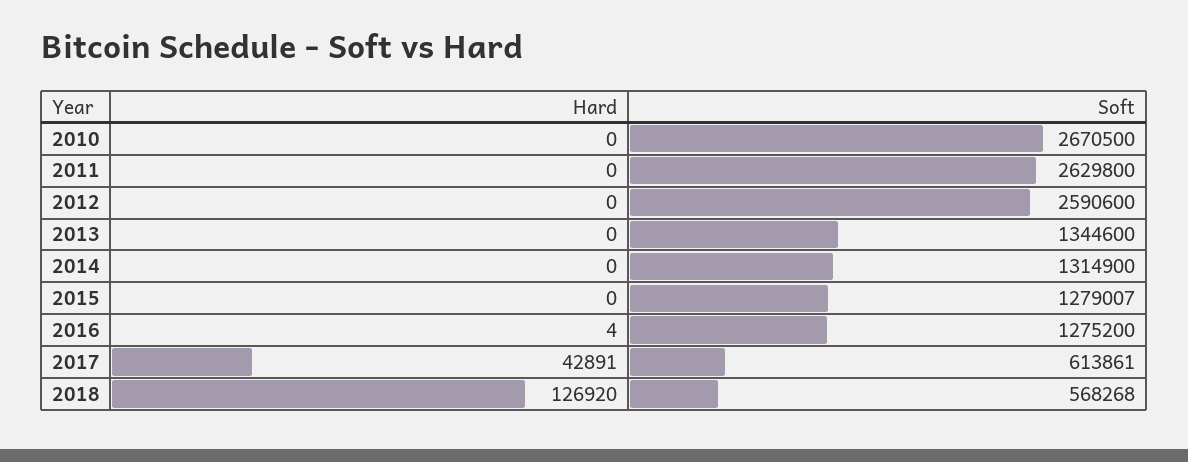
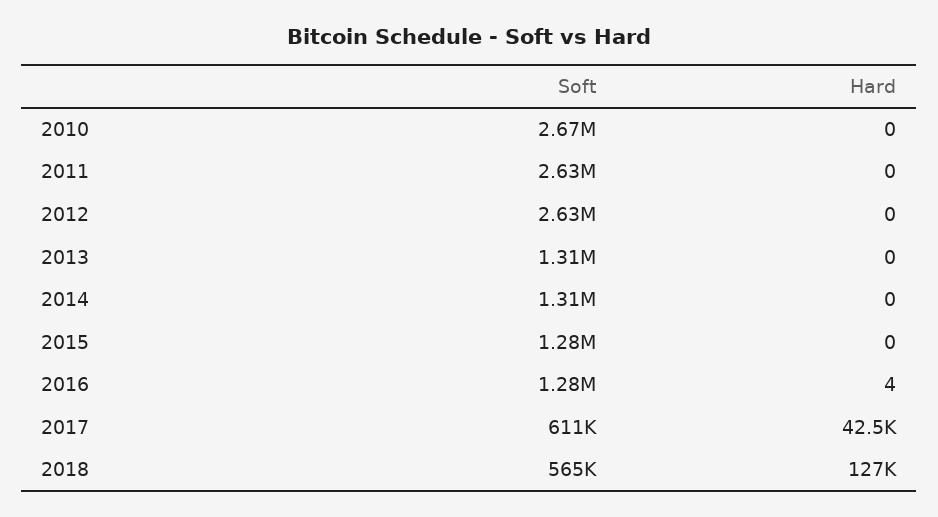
Soft, 2012: 2590600 -> 2630000
Soft, 2013: 1344600 -> 1310000
Hard, 2017: 42891 -> 42500
Soft, 2017: 613861 -> 611000
Soft, 2018: 568268 -> 565000

